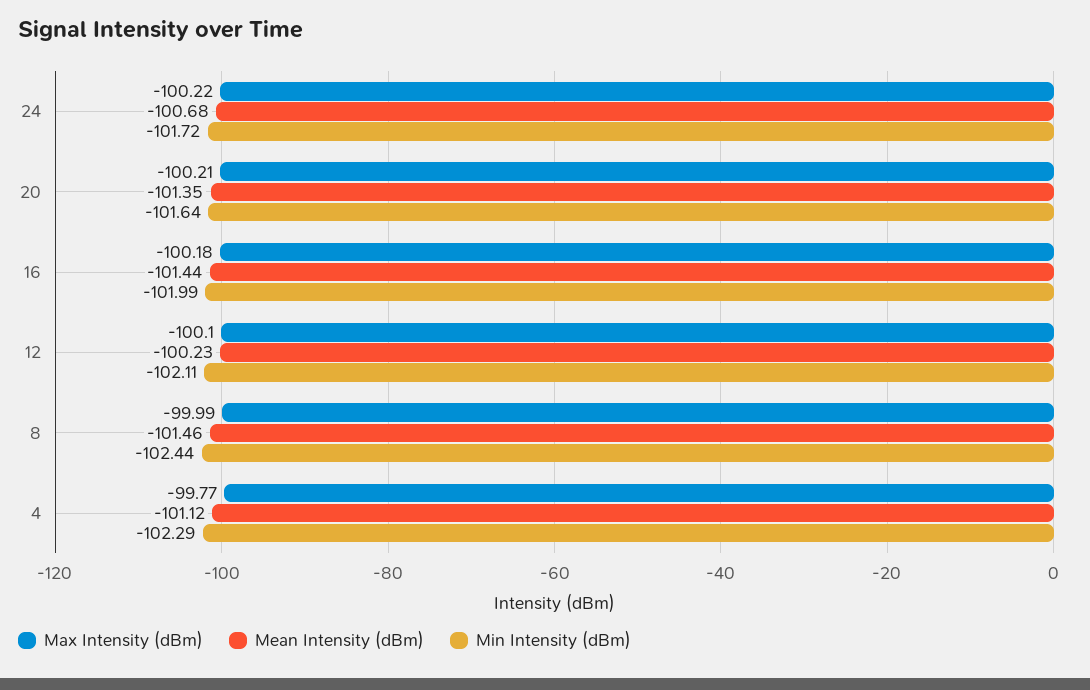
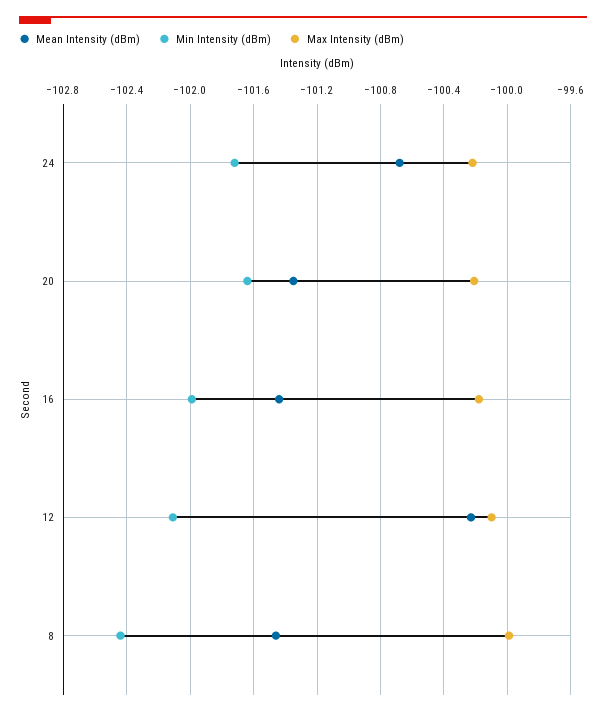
Max Intensity (dBm), 4: -99.77 -> none
Mean Intensity (dBm), 4: -101.12 -> none
Min Intensity (dBm), 4: -102.29 -> none

